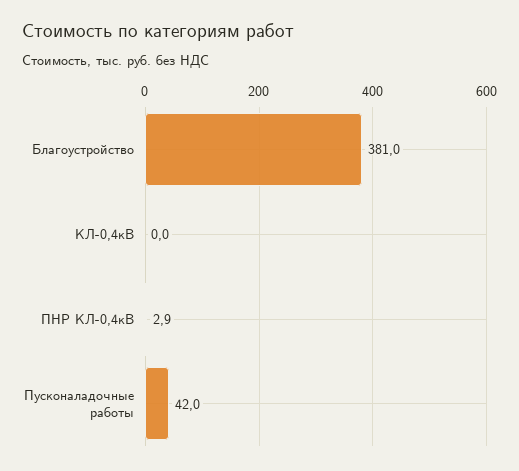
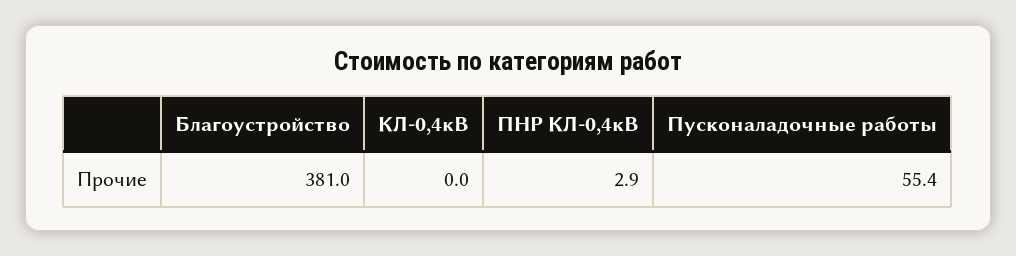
Пусконаладочные работы: 42 -> 55.4

